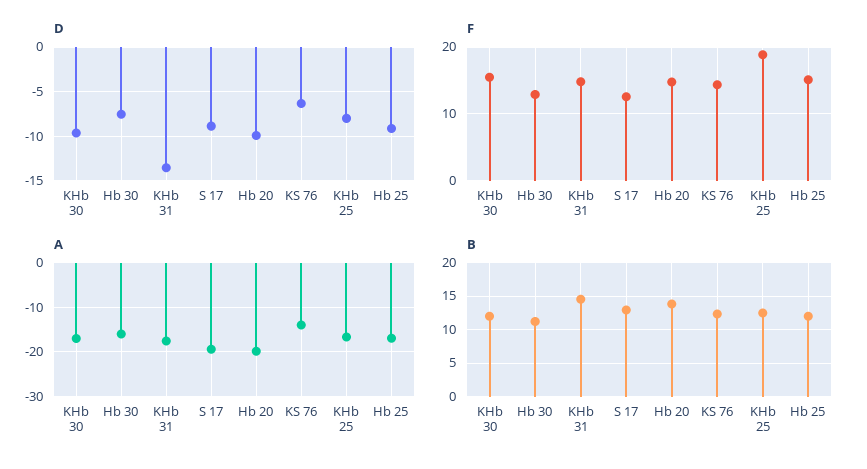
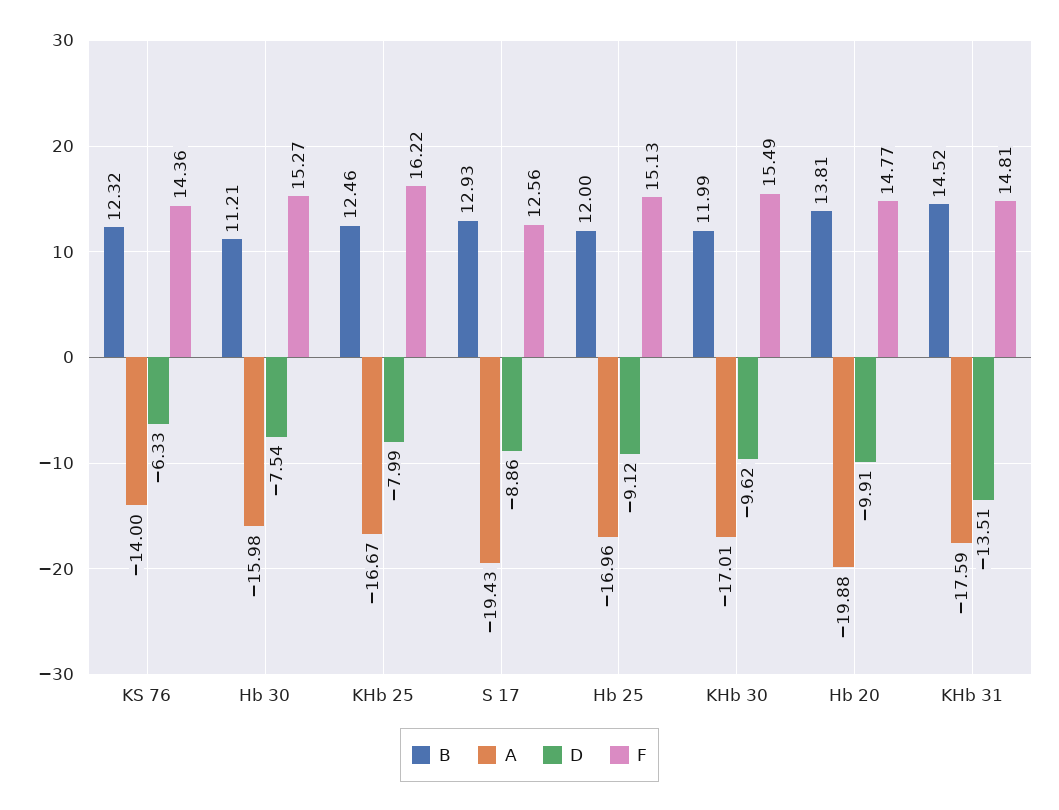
F, Hb 30: 13 -> 15.27
F, KHb 25: 19 -> 16.22

